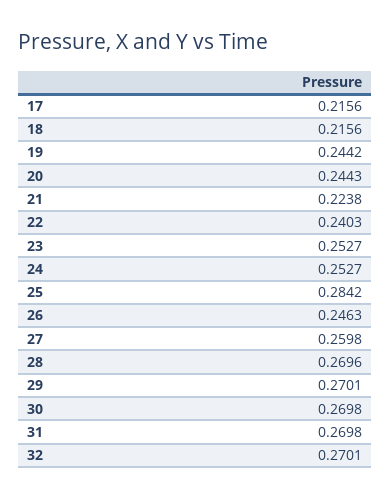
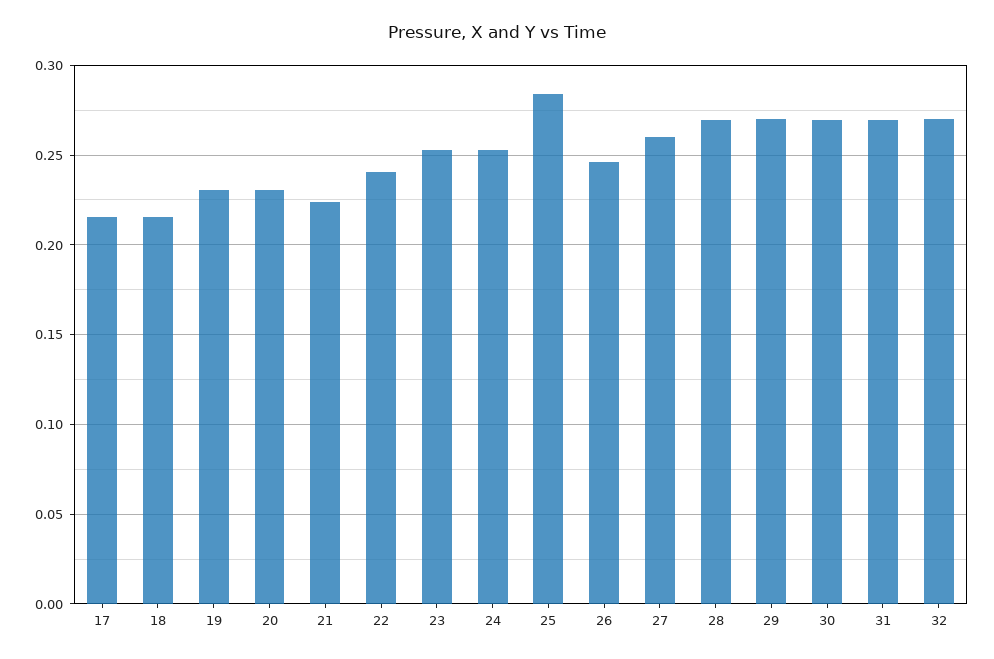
19: 0.2442 -> 0.23
20: 0.2443 -> 0.23

